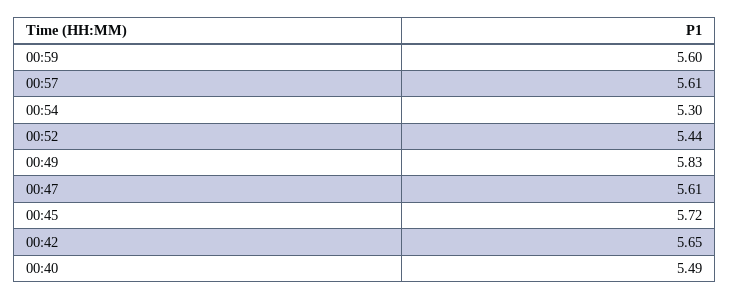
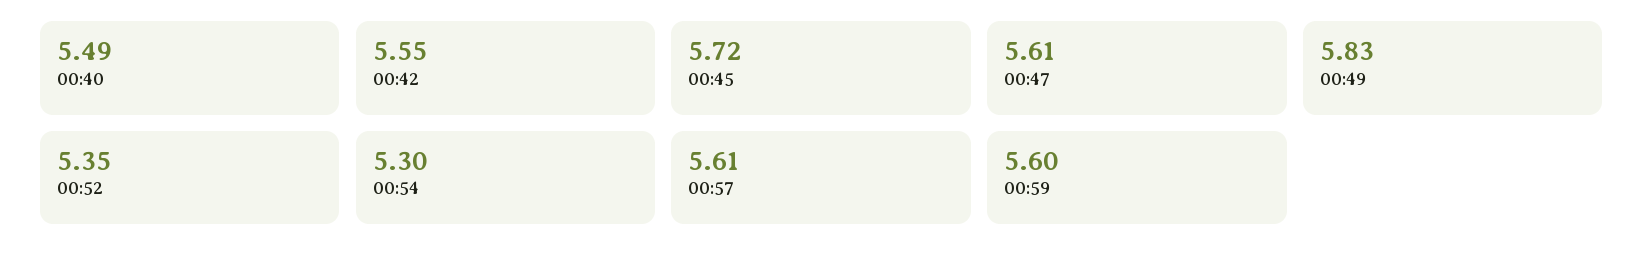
00:52: 5.44 -> 5.35
00:42: 5.65 -> 5.55

